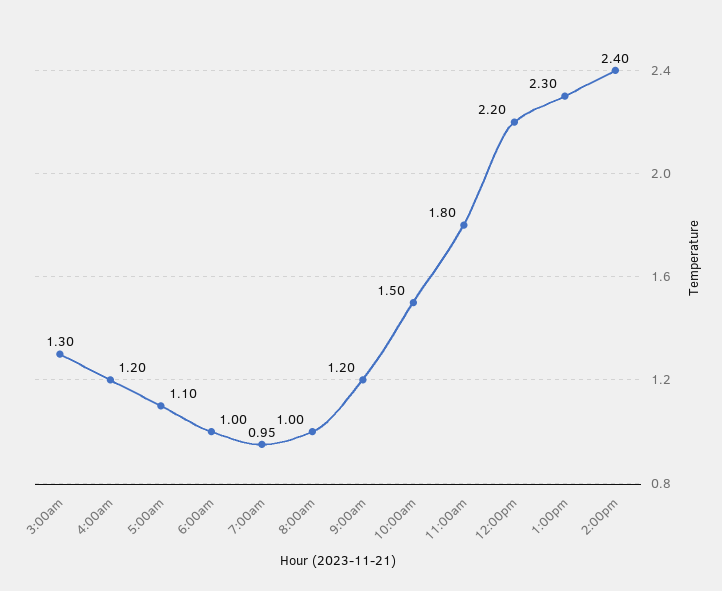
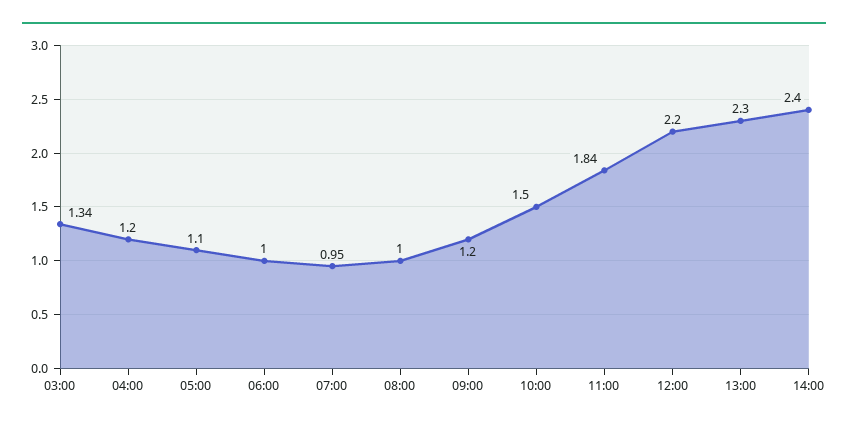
3:00am: 1.3 -> 1.34
11:00am: 1.8 -> 1.84

